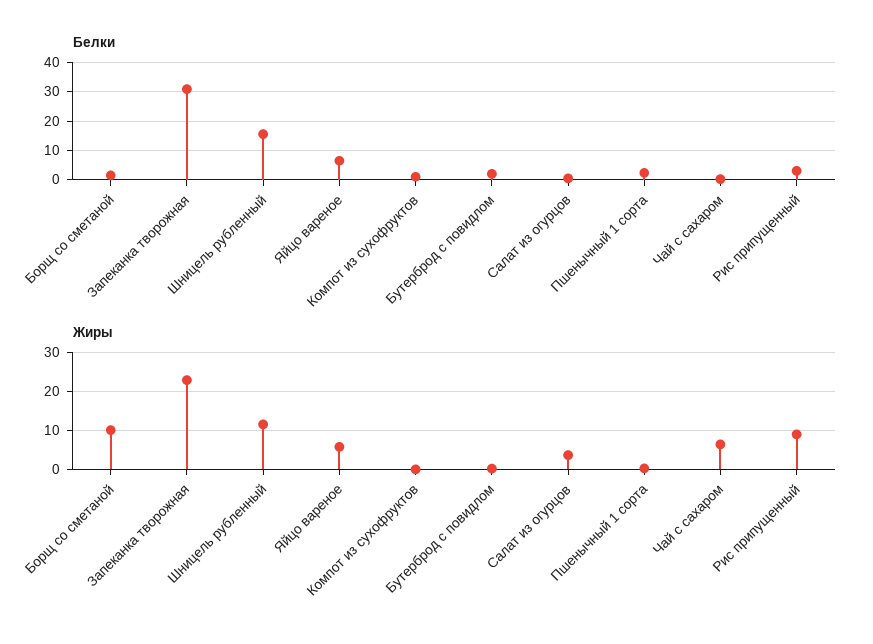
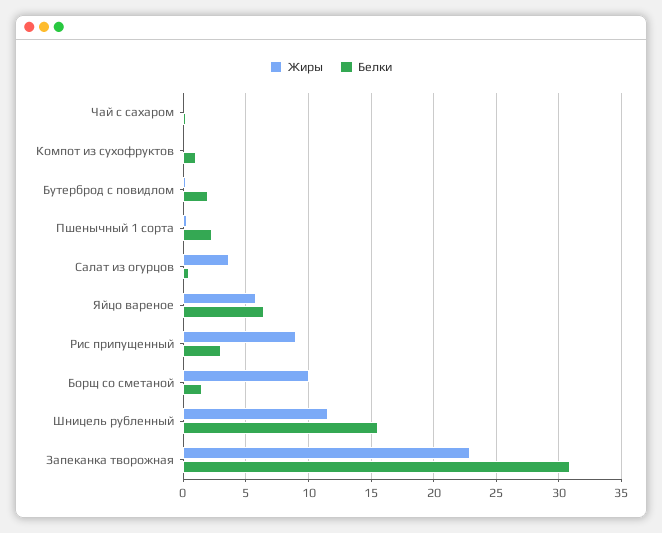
Жиры, Чай с сахаром: 6 -> 0

